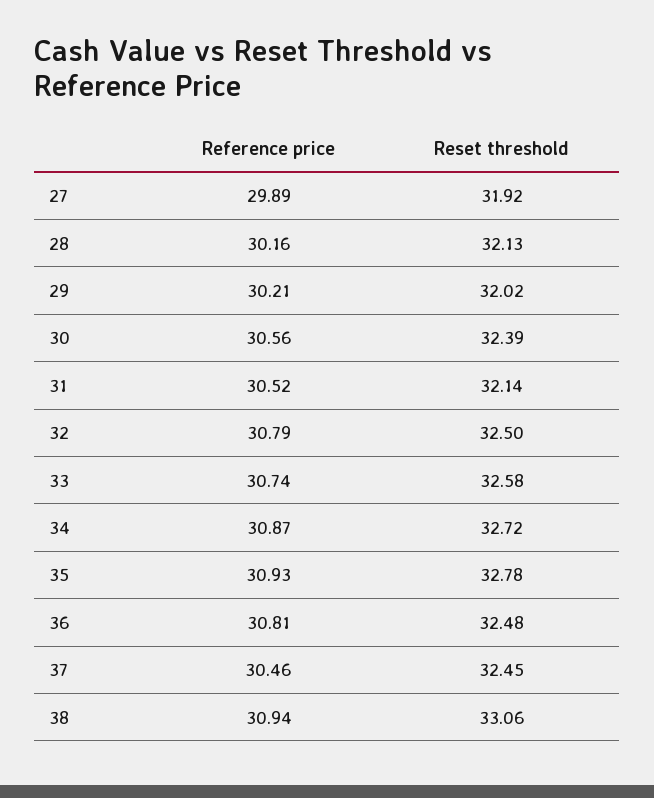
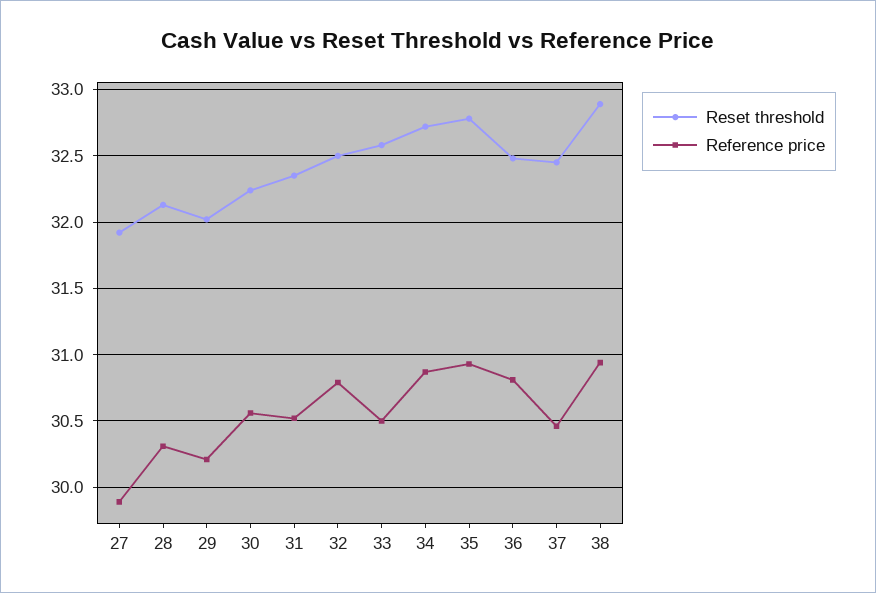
Reference price, 28: 30.16 -> 30.3
Reset threshold, 30: 32.39 -> 32.25
Reset threshold, 31: 32.14 -> 32.35
Reference price, 33: 30.74 -> 30.5
Reset threshold, 38: 33.06 -> 32.9

